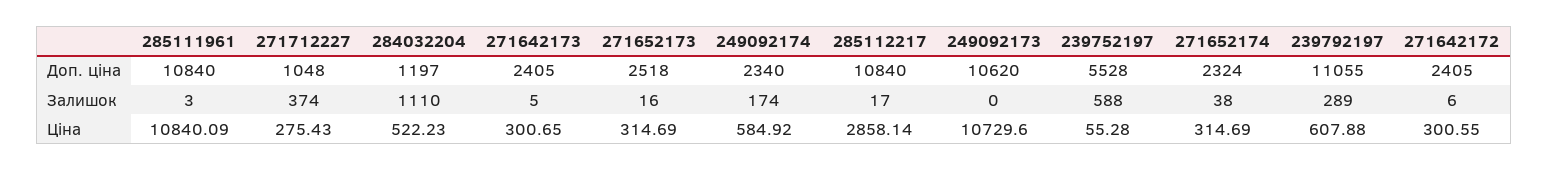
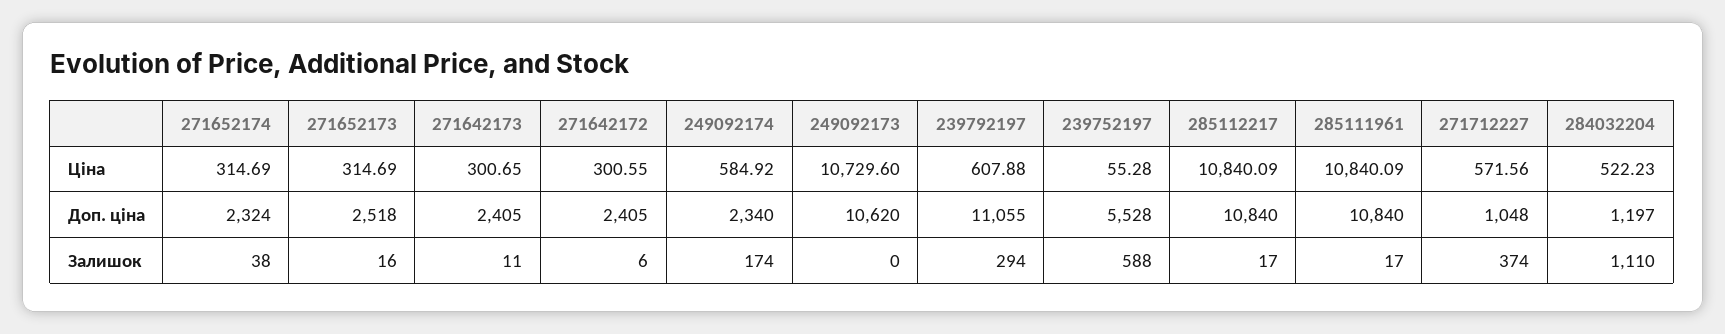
285111961, Залишок: 3 -> 17
271642173, Залишок: 5 -> 11
239792197, Залишок: 289 -> 294
271712227, Ціна: 275.43 -> 571.56
285112217, Ціна: 2858.14 -> 10840.09

